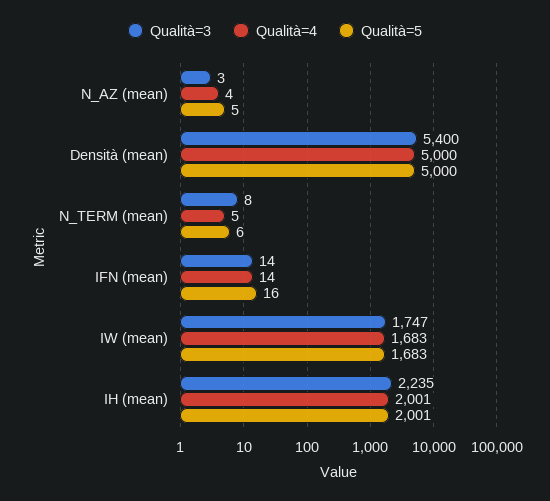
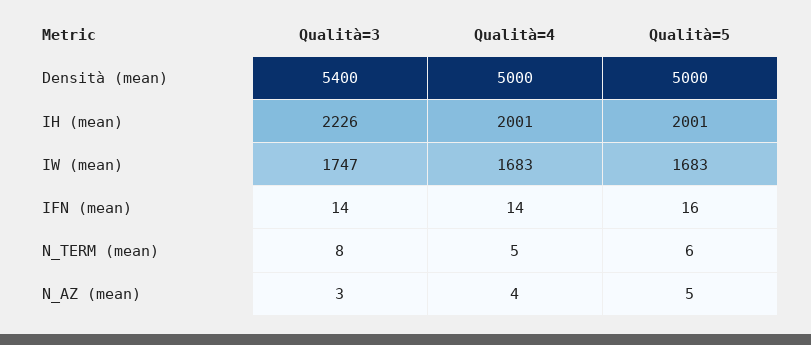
Qualità=3, IH (mean): 2235 -> 2226

